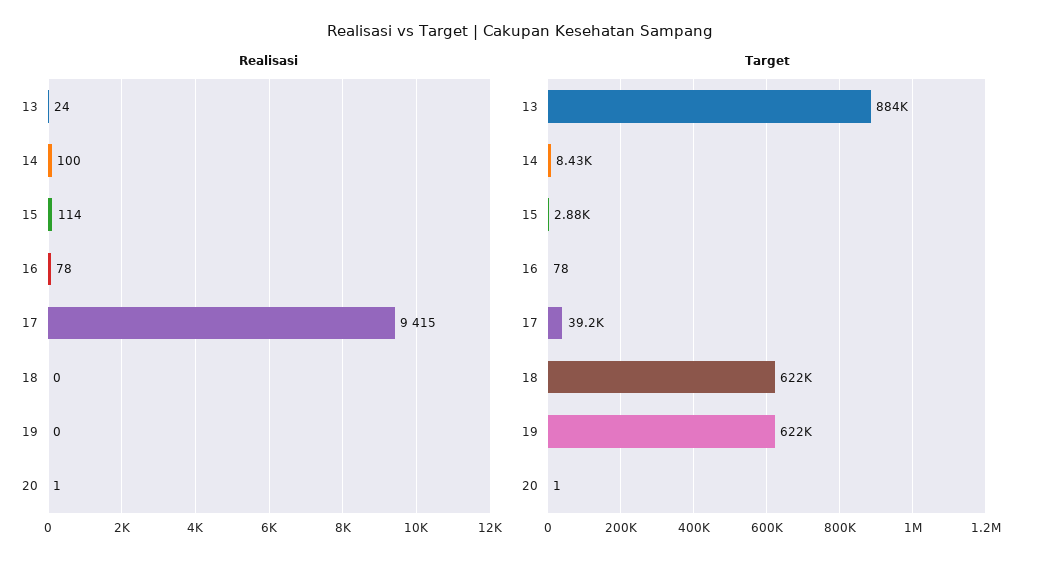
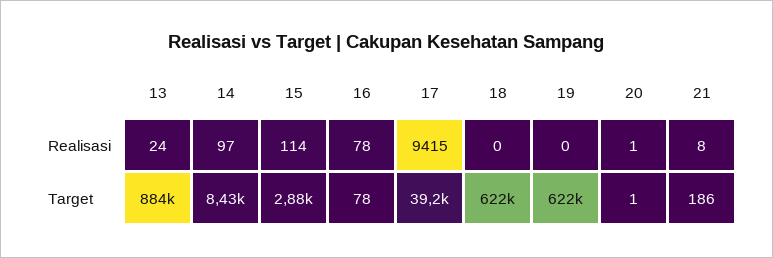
Realisasi, 14: 100 -> 97
Realisasi, 21: none -> 8
Target, 21: none -> 186

